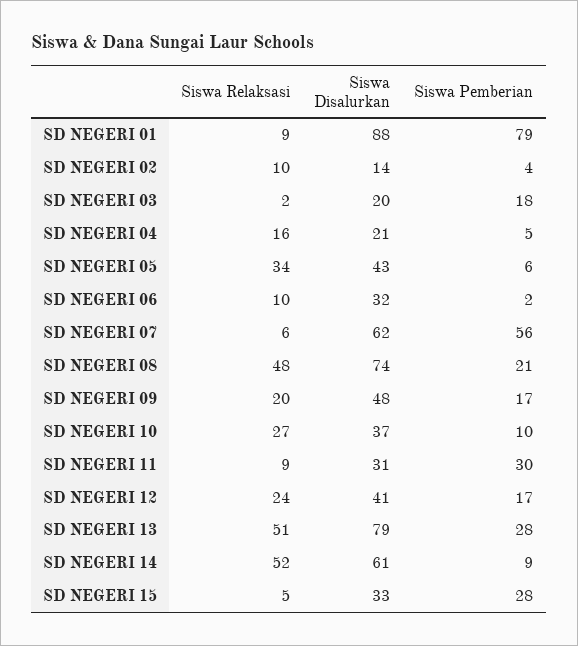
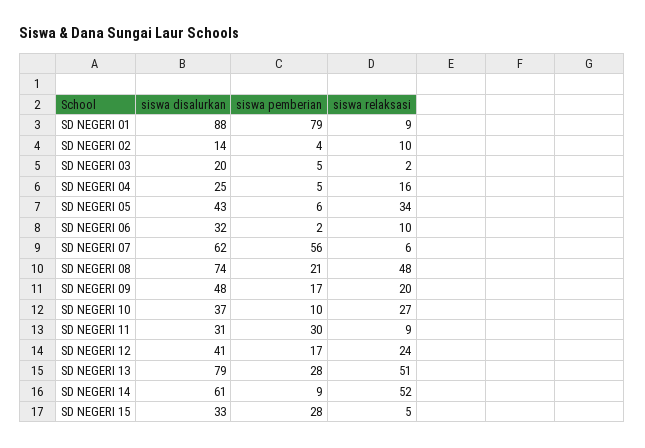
Siswa Pemberian, SD NEGERI 03: 18 -> 5
Siswa Disalurkan, SD NEGERI 04: 21 -> 25

